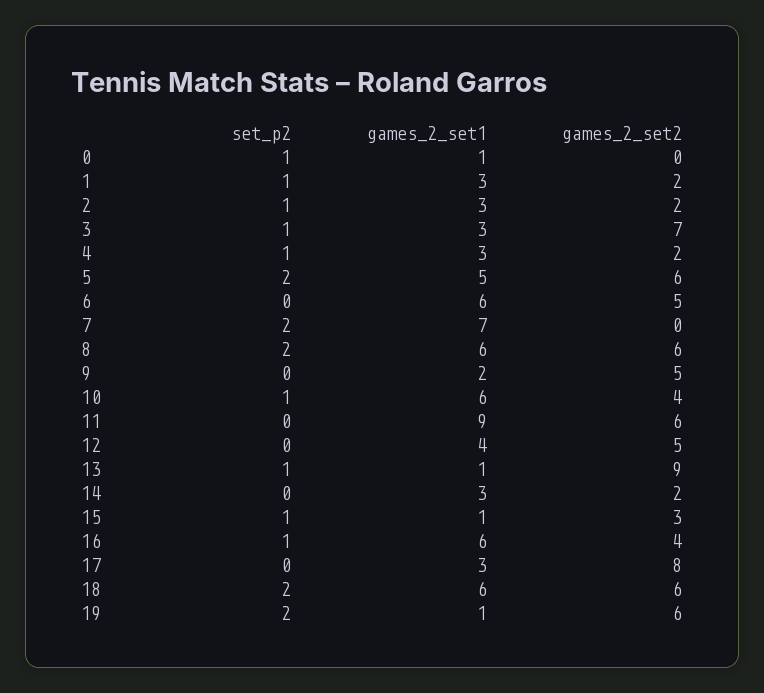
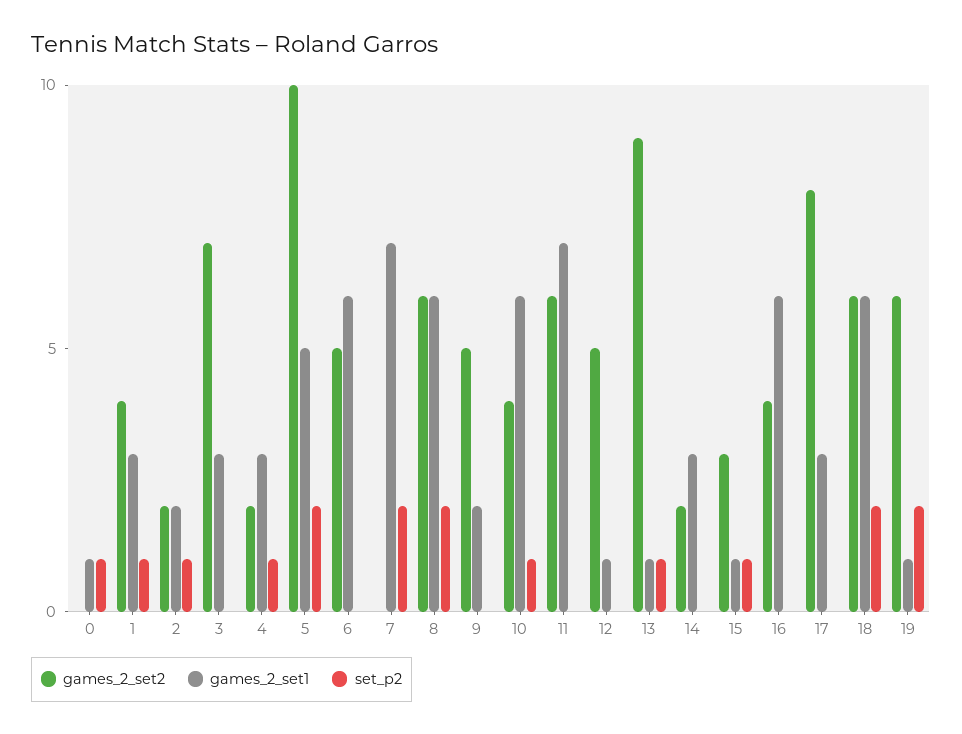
games_2_set2, 1: 2 -> 4
games_2_set1, 2: 3 -> 2
set_p2, 3: 1 -> 0
games_2_set2, 5: 6 -> 10
games_2_set1, 11: 9 -> 7
games_2_set1, 12: 4 -> 1
set_p2, 16: 1 -> 0

